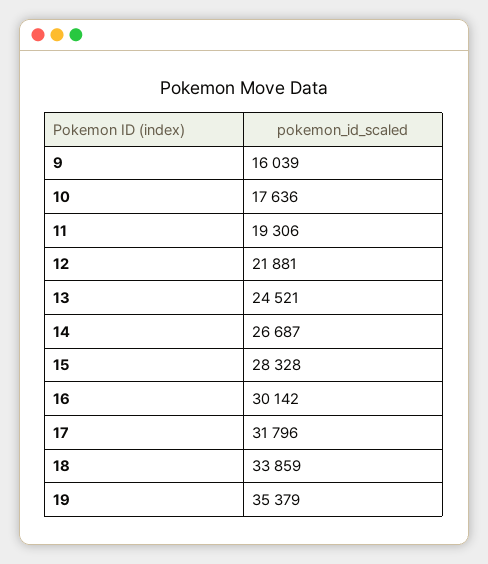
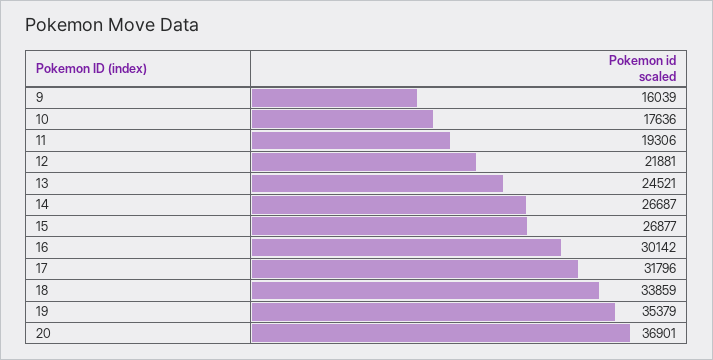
15: 28328 -> 26877
20: none -> 36901

